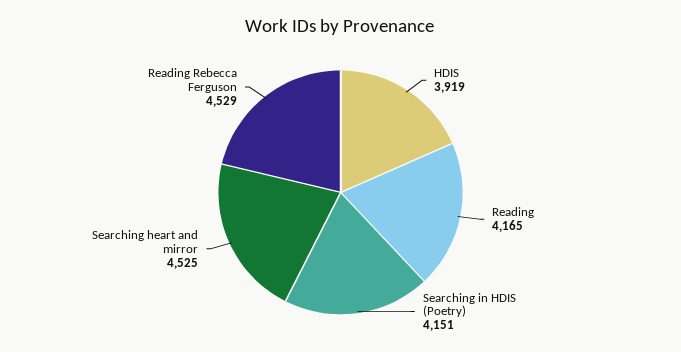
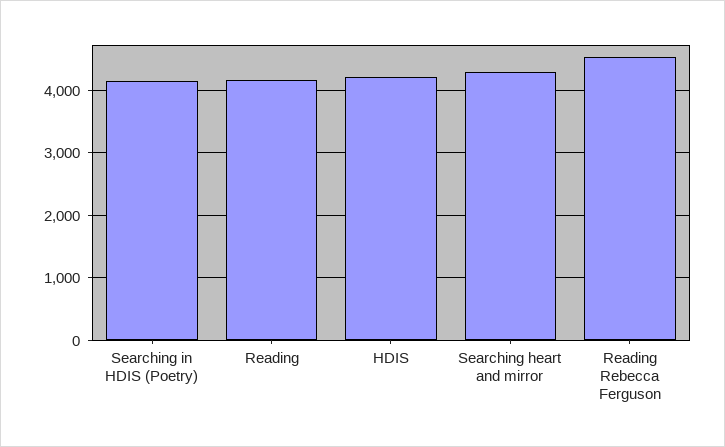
HDIS: 3919 -> 4200
Searching heart and mirror: 4525 -> 4300

